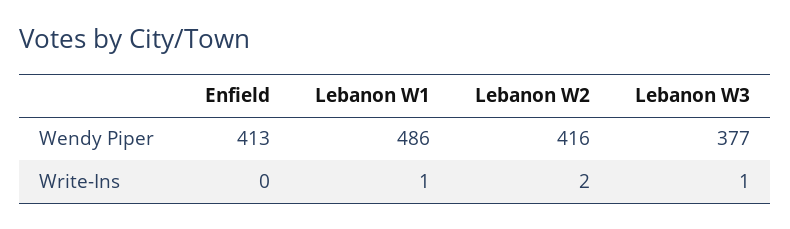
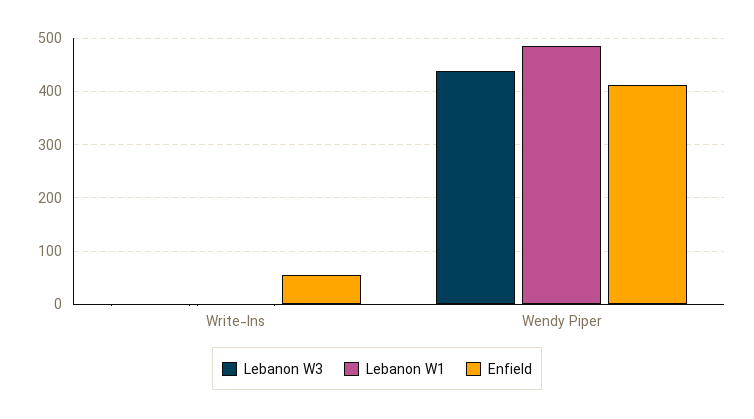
Lebanon W2, Wendy Piper: 416 -> none
Lebanon W3, Wendy Piper: 377 -> 440
Enfield, Write-Ins: 0 -> 60
Lebanon W2, Write-Ins: 2 -> none

